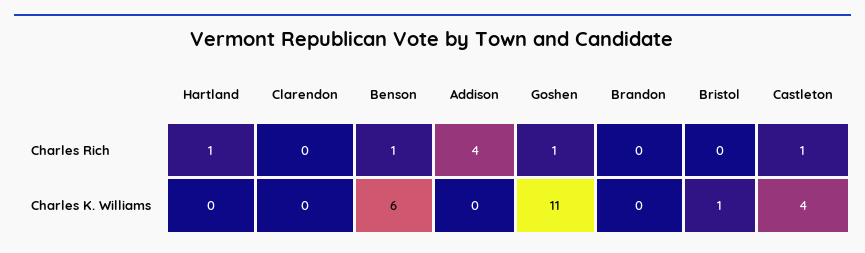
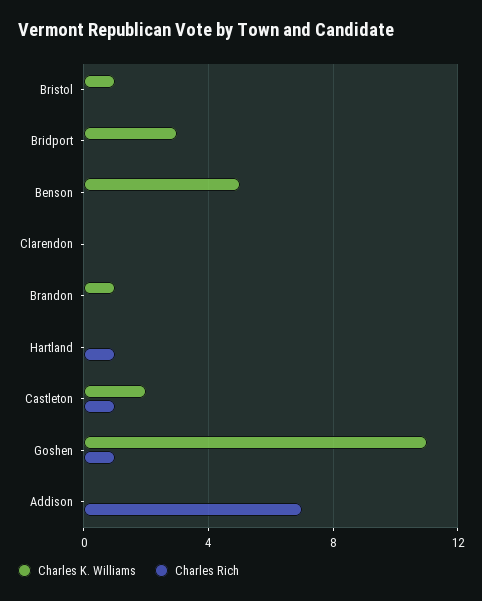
Charles Rich, Benson: 1 -> 0
Charles Rich, Addison: 4 -> 7
Charles K. Williams, Benson: 6 -> 5
Charles K. Williams, Brandon: 0 -> 1
Charles K. Williams, Castleton: 4 -> 2
Charles K. Williams, Bridport: none -> 3
Charles Rich, Bridport: none -> 0

